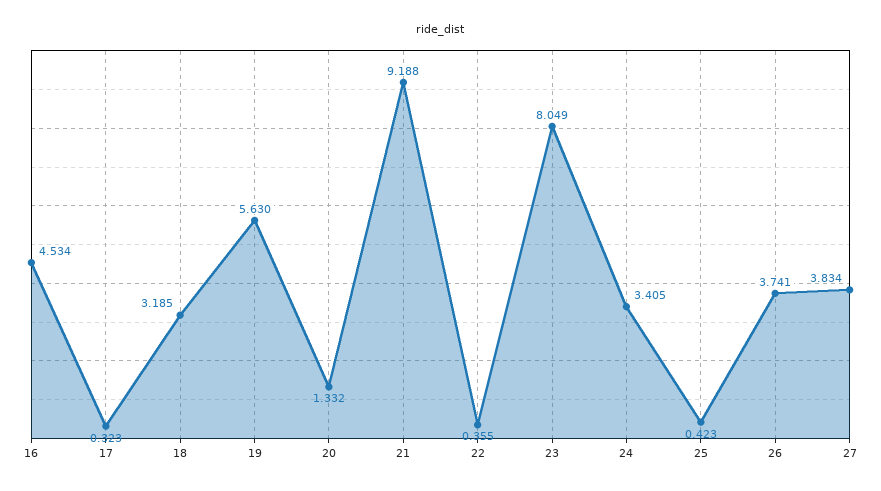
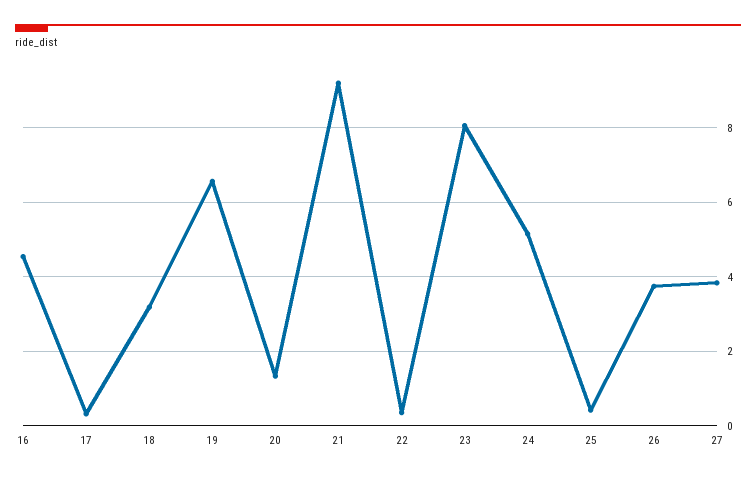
19: 5.63 -> 6.6
24: 3.405 -> 5.2

